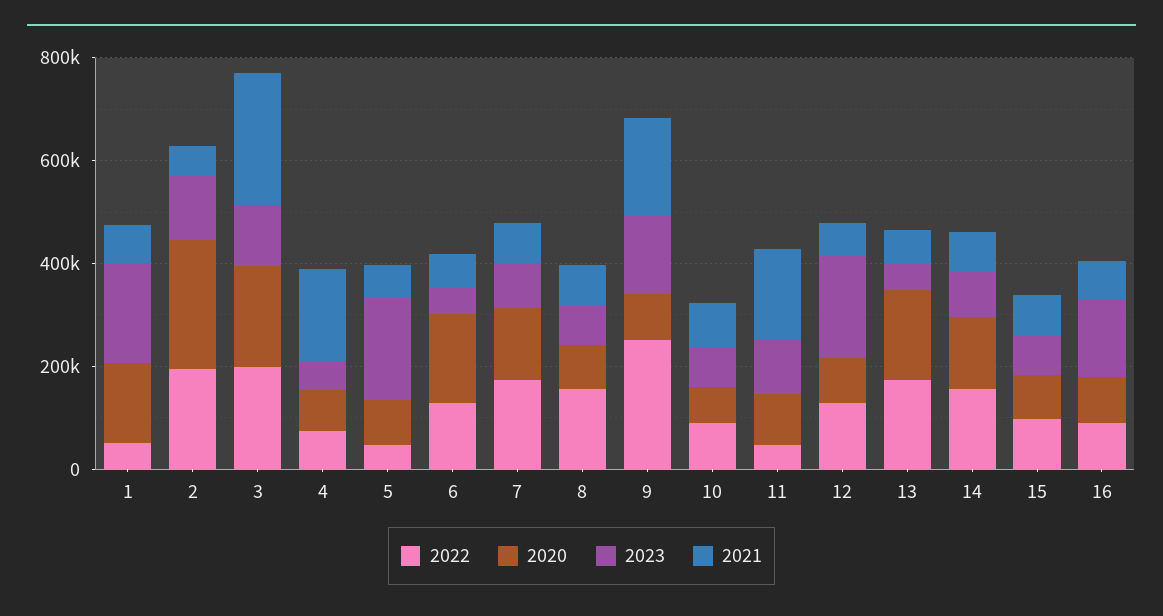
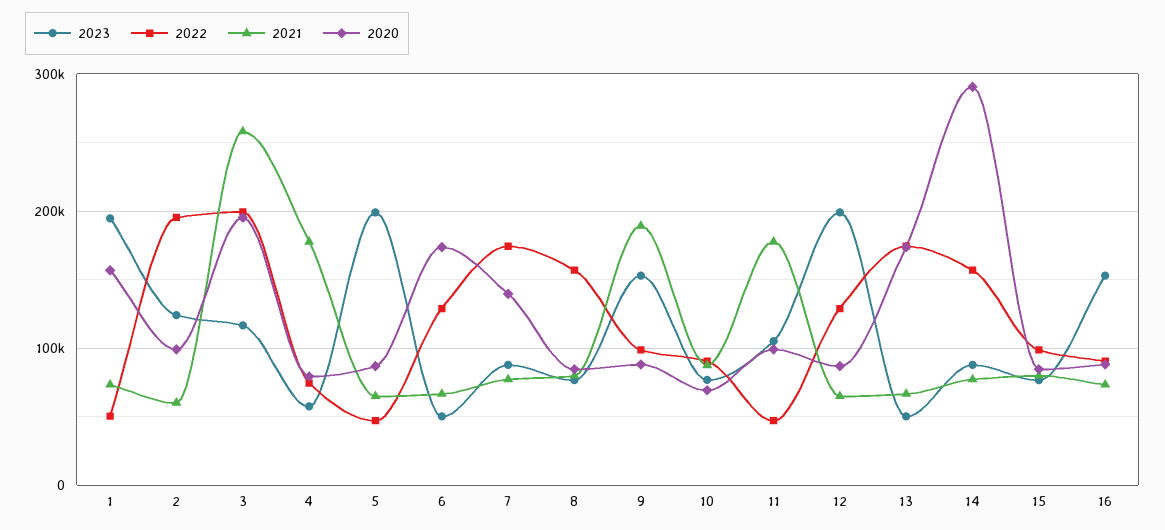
2020, 2: 250000 -> 100000
2022, 9: 250000 -> 100000
2020, 14: 150000 -> 290000

